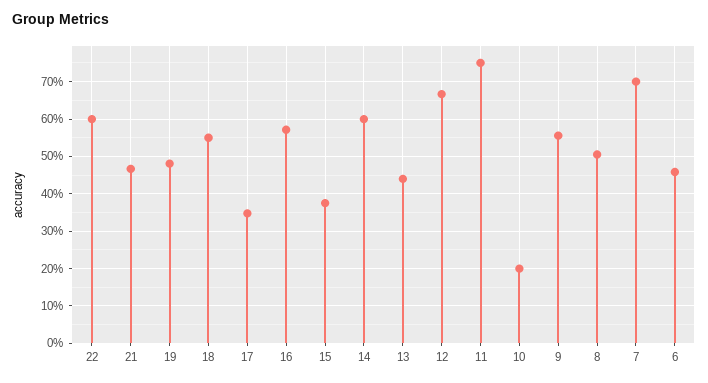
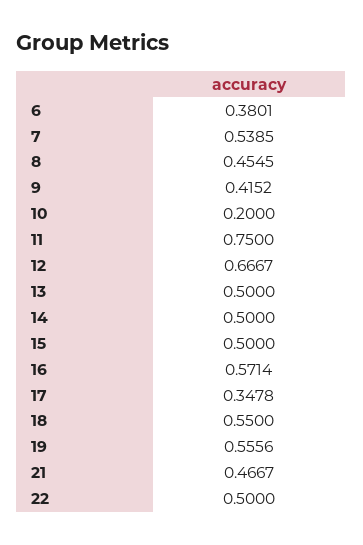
22: 0.6 -> 0.5
19: 0.48 -> 0.5556
15: 0.38 -> 0.5
14: 0.6 -> 0.5
13: 0.44 -> 0.5
9: 0.56 -> 0.4152
8: 0.5 -> 0.4545
7: 0.7 -> 0.5385
6: 0.46 -> 0.3801

